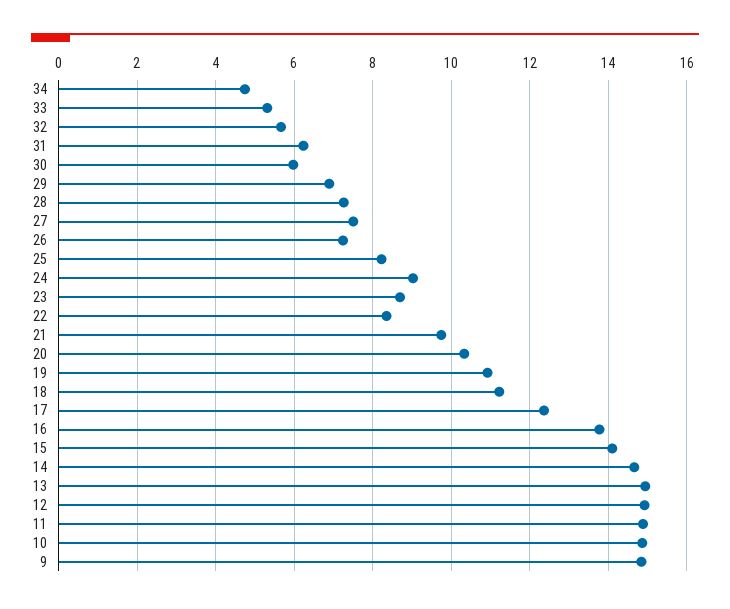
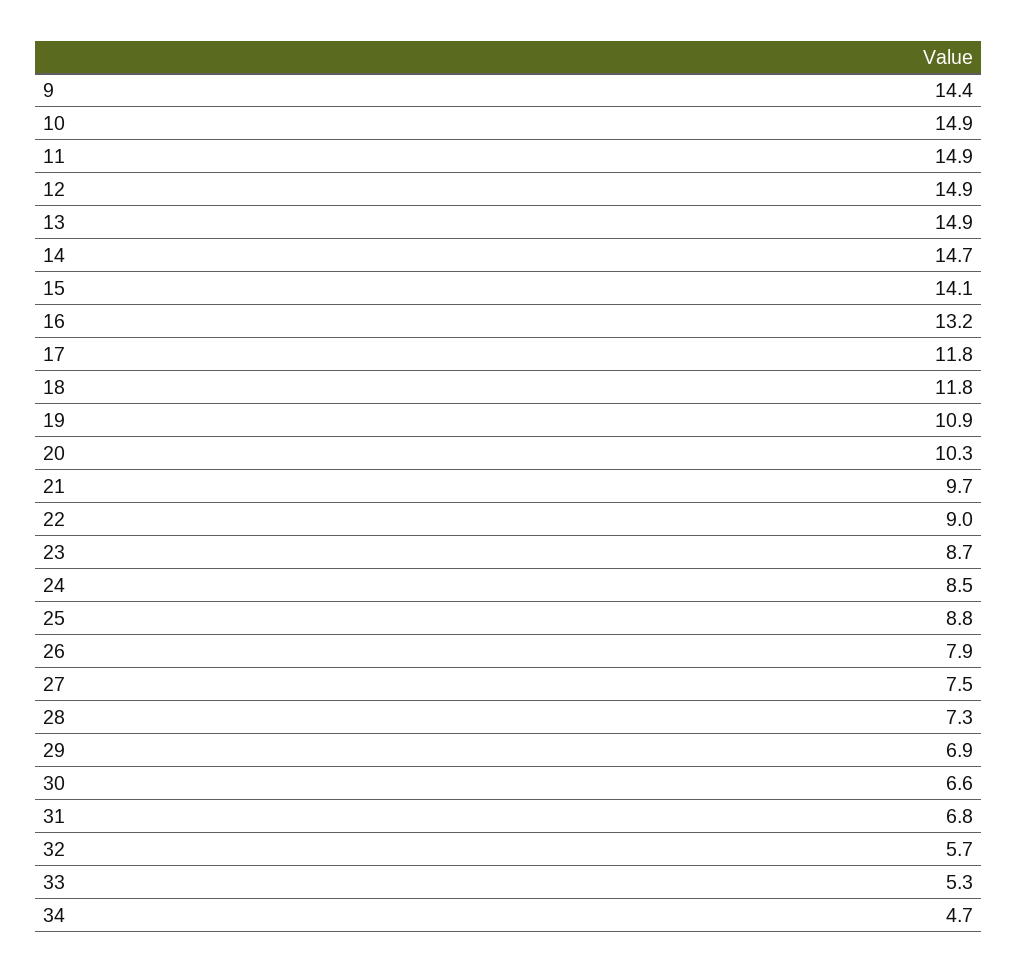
31: 6.2 -> 6.8
30: 6 -> 6.6
26: 7.2 -> 7.9
25: 8.2 -> 8.8
24: 9 -> 8.5
22: 8.4 -> 9
18: 11.2 -> 11.8
17: 12.4 -> 11.8
16: 13.8 -> 13.2
9: 14.8 -> 14.4

